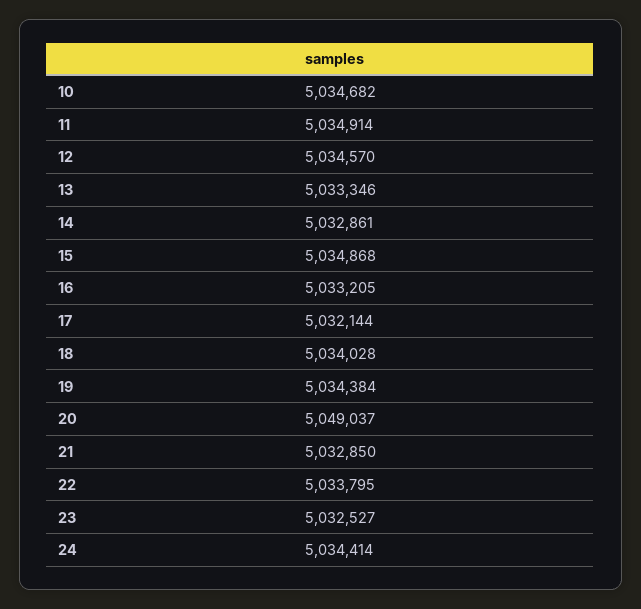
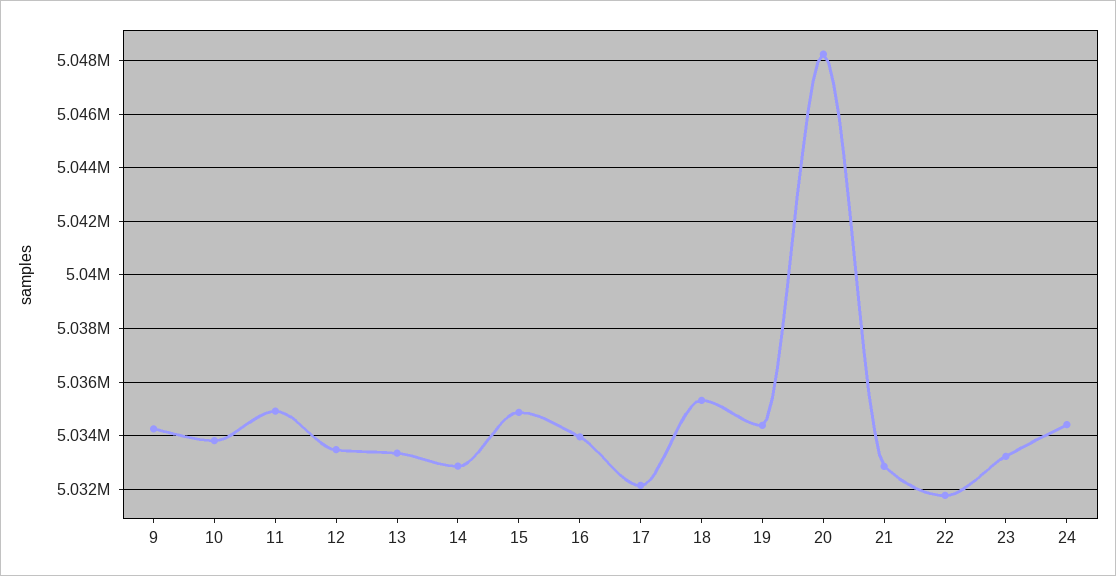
10: 5034682 -> 5033750
12: 5034570 -> 5033500
16: 5033205 -> 5034000
18: 5034028 -> 5035250
20: 5049037 -> 5048250
22: 5033795 -> 5031750
23: 5032527 -> 5033250
9: none -> 5034250

